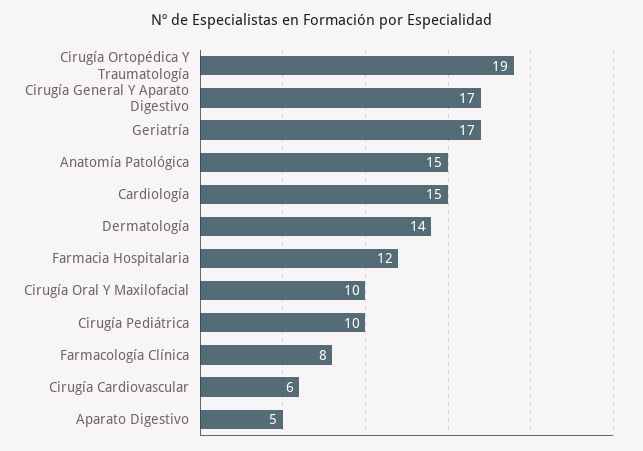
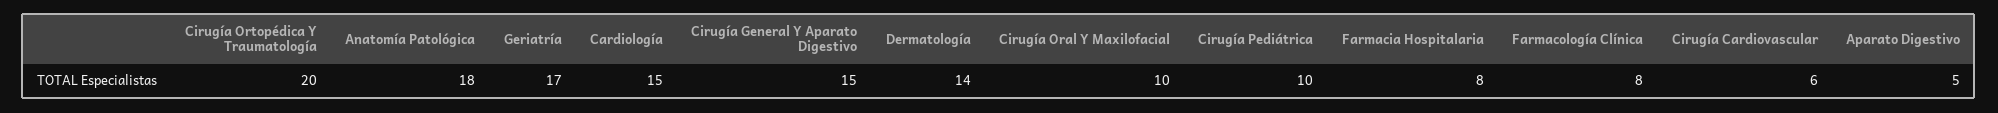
Cirugía Ortopédica Y Traumatología: 19 -> 20
Cirugía General Y Aparato Digestivo: 17 -> 15
Anatomía Patológica: 15 -> 18
Farmacia Hospitalaria: 12 -> 8

